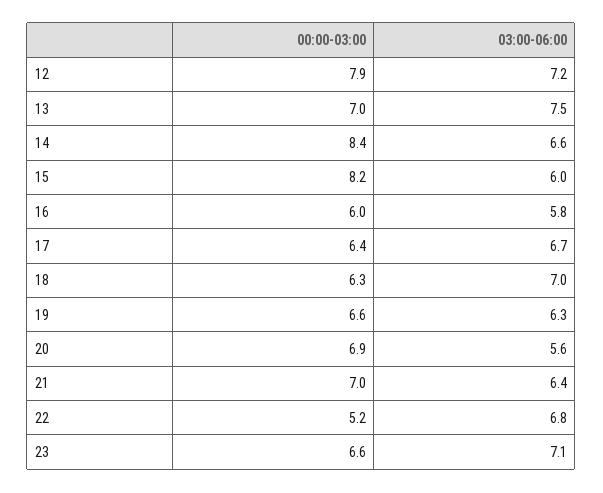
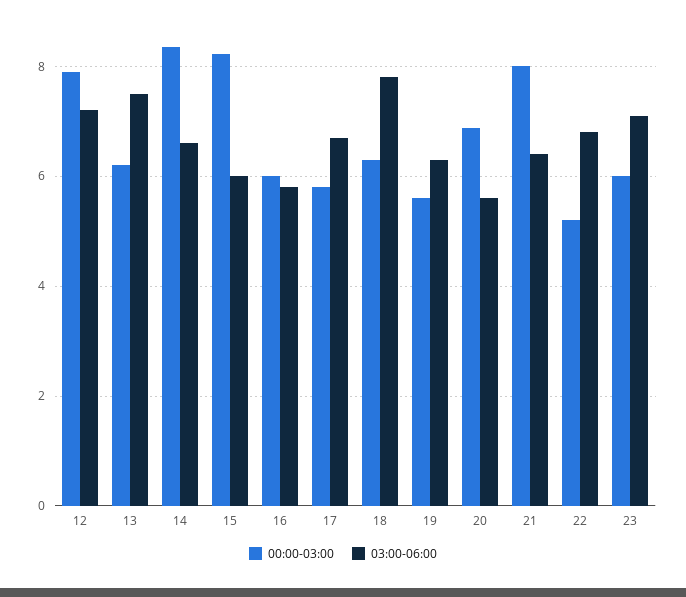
00:00-03:00, 13: 7 -> 6.2
00:00-03:00, 17: 6.4 -> 5.8
03:00-06:00, 18: 7 -> 7.8
00:00-03:00, 19: 6.6 -> 5.6
00:00-03:00, 21: 7 -> 8
00:00-03:00, 23: 6.6 -> 6

